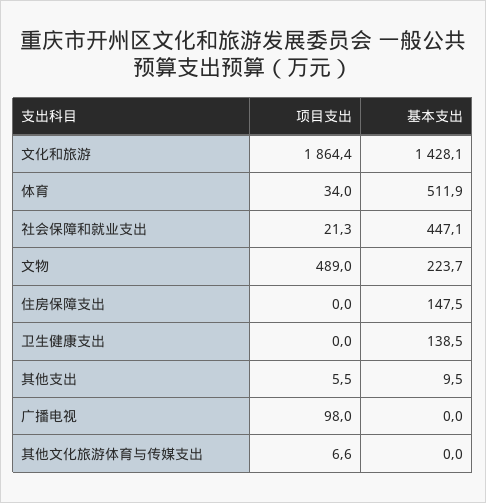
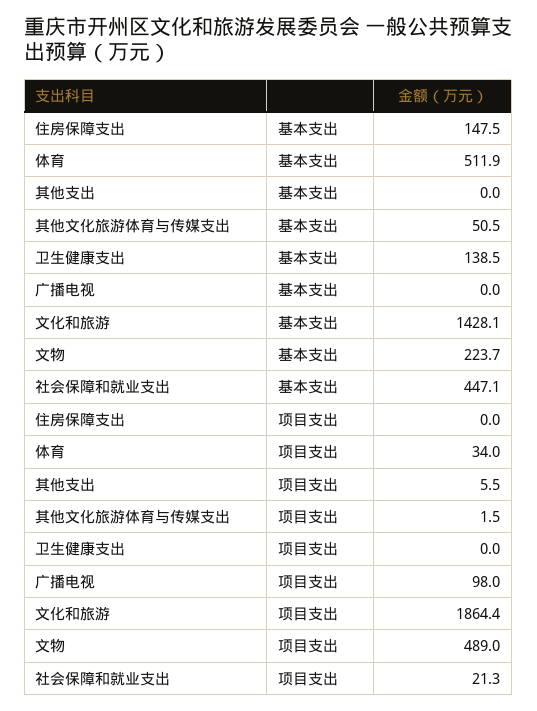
基本支出, 其他支出: 9.5 -> 0
项目支出, 其他文化旅游体育与传媒支出: 6.6 -> 1.5
基本支出, 其他文化旅游体育与传媒支出: 0 -> 50.5

